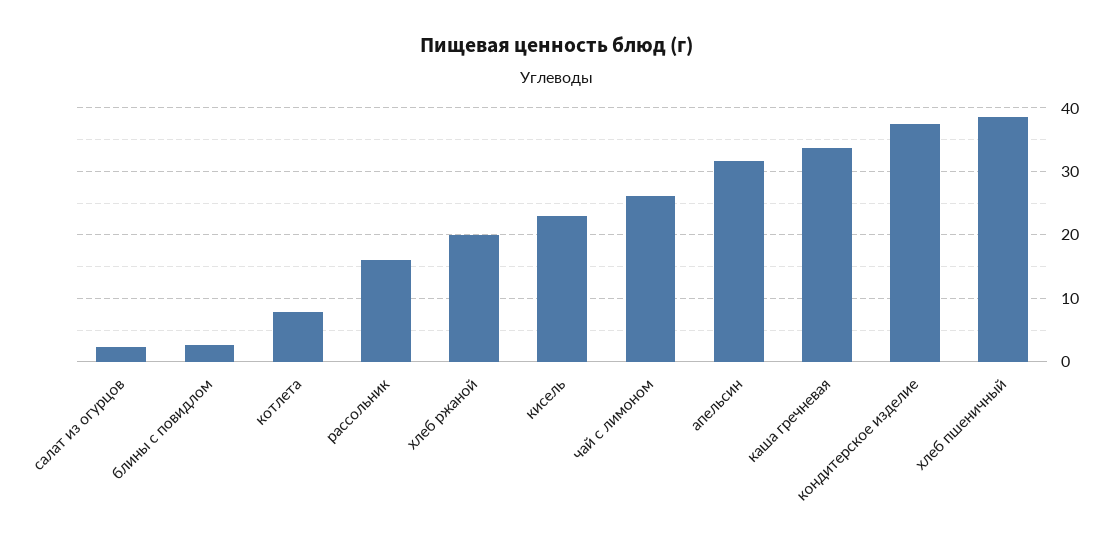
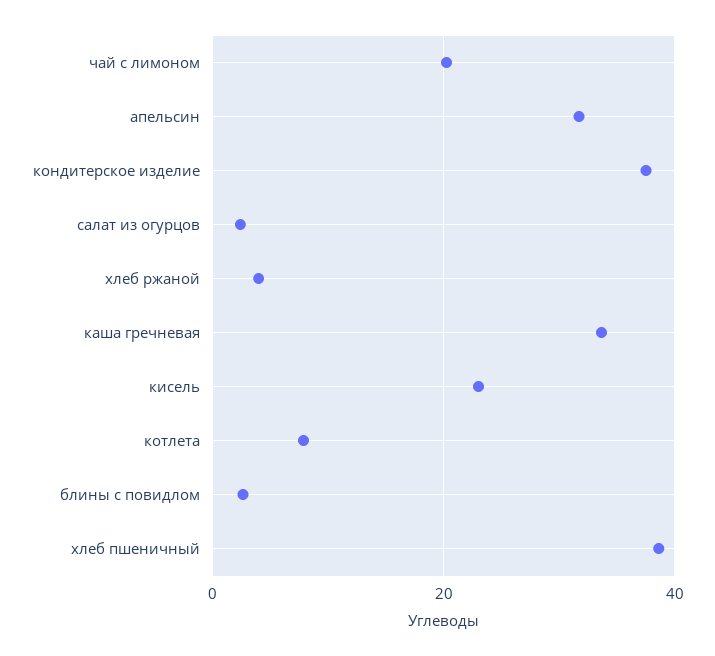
рассольник: 16 -> none
хлеб ржаной: 20 -> 4
чай с лимоном: 26 -> 20

